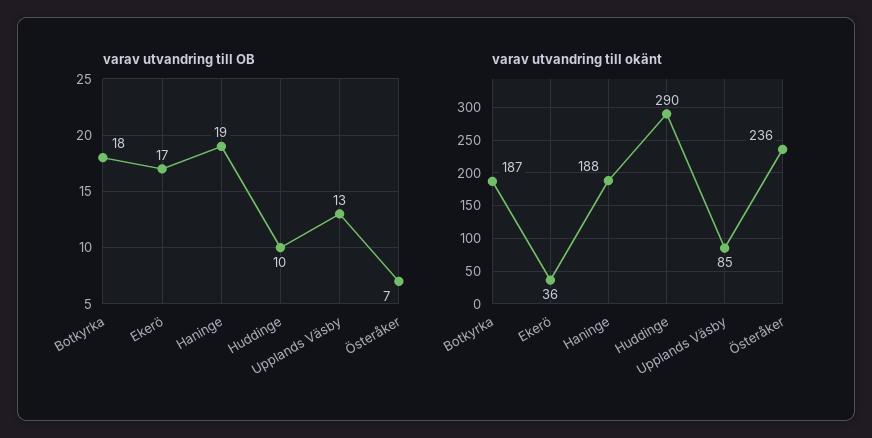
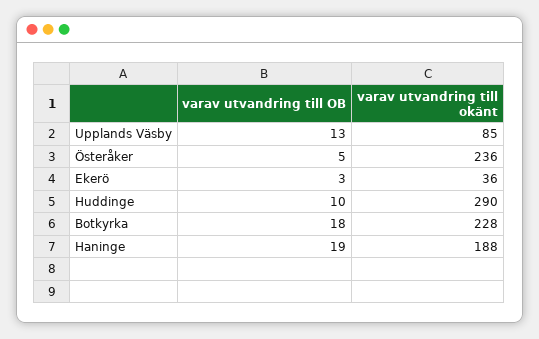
varav utvandring till OB, Ekerö: 17 -> 3
varav utvandring till OB, Österåker: 7 -> 5
varav utvandring till okänt, Botkyrka: 187 -> 228

